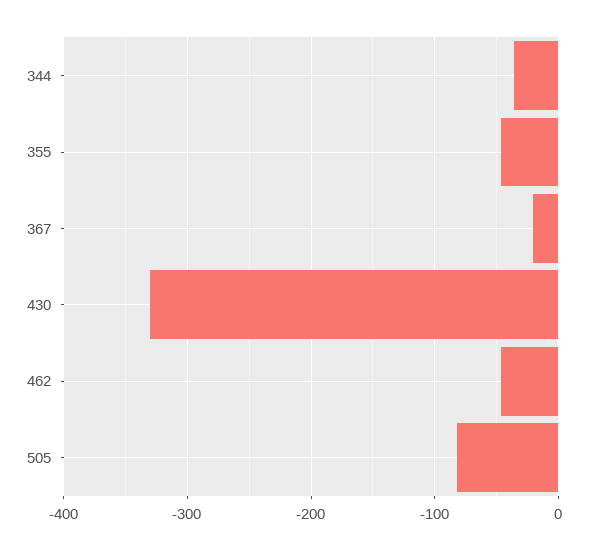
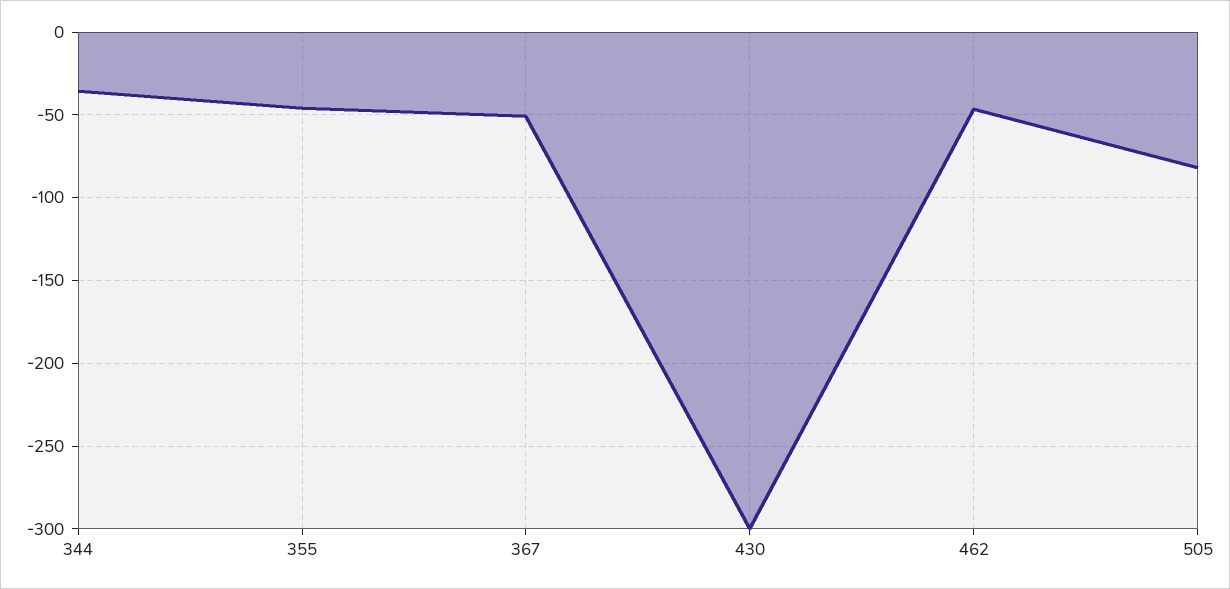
367: -20 -> -50
430: -330 -> -300

